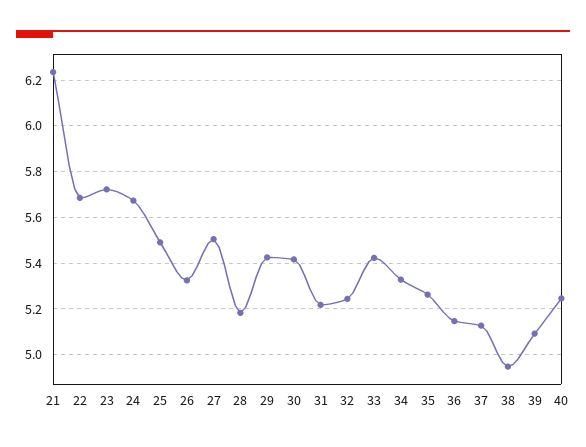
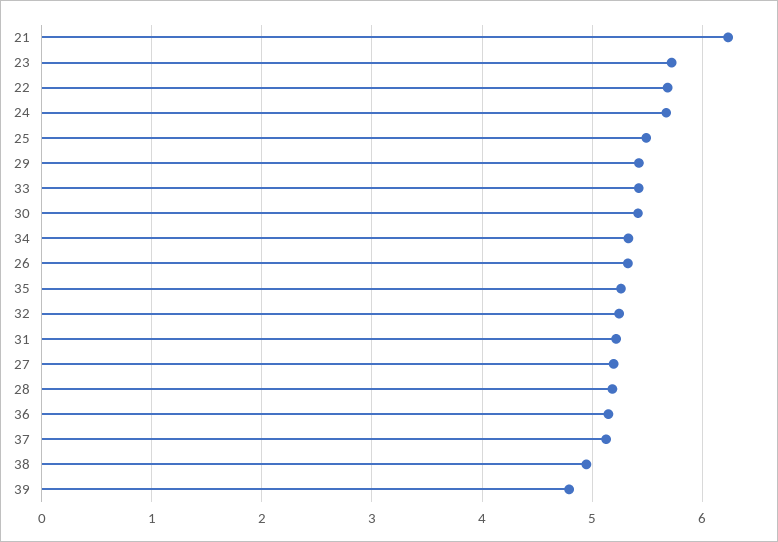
27: 5.5 -> 5.2
39: 5.1 -> 4.8
40: 5.25 -> none

